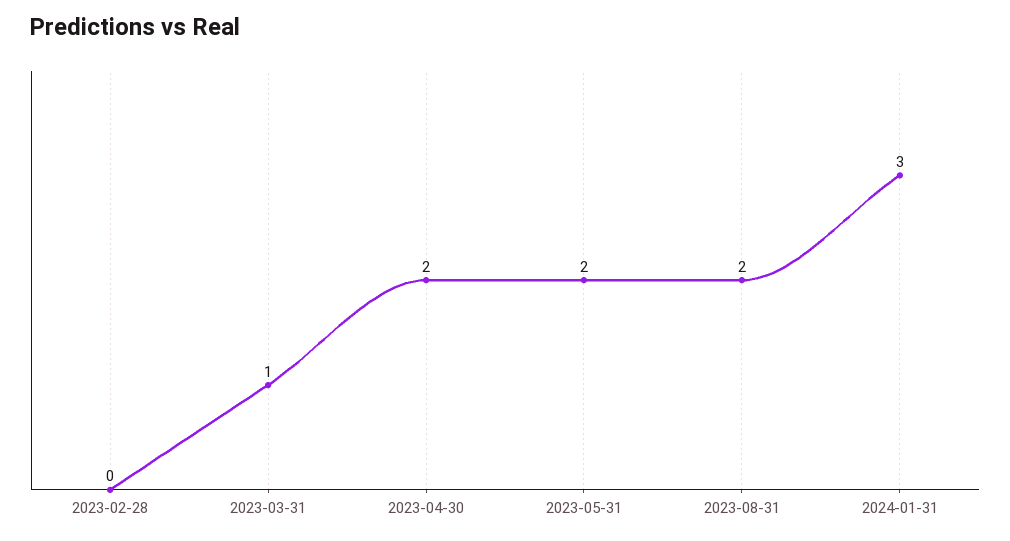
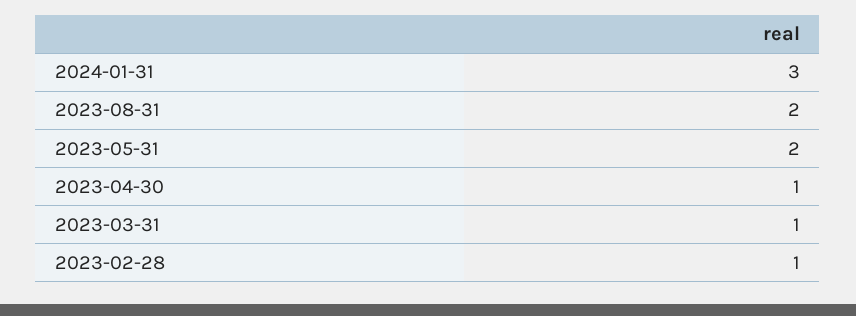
2023-02-28: 0 -> 1
2023-04-30: 2 -> 1

